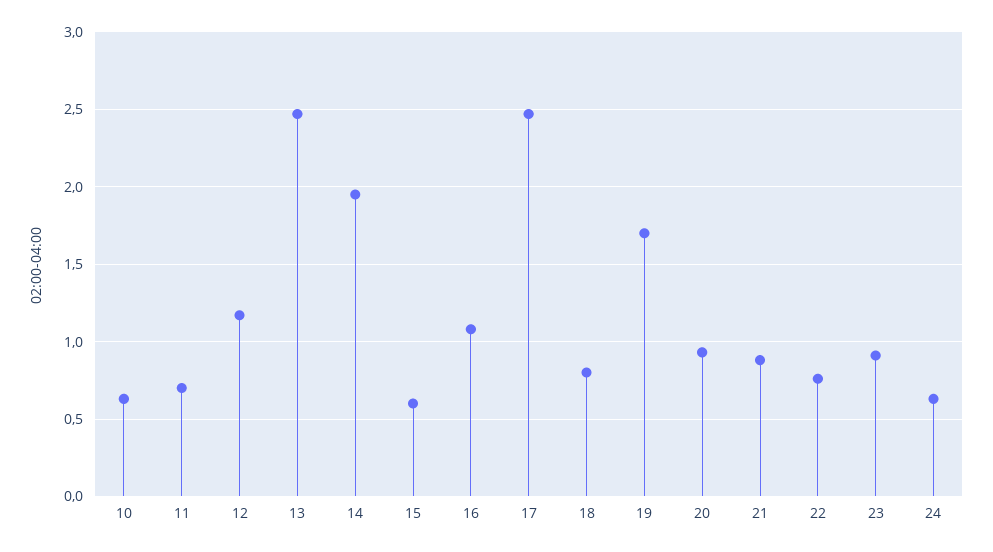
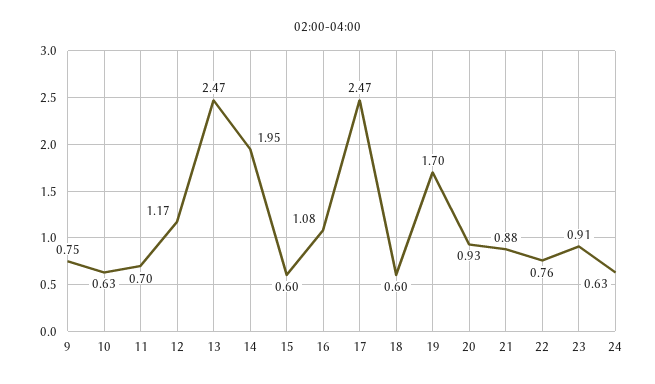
18: 0.8 -> 0.6
9: none -> 0.75

